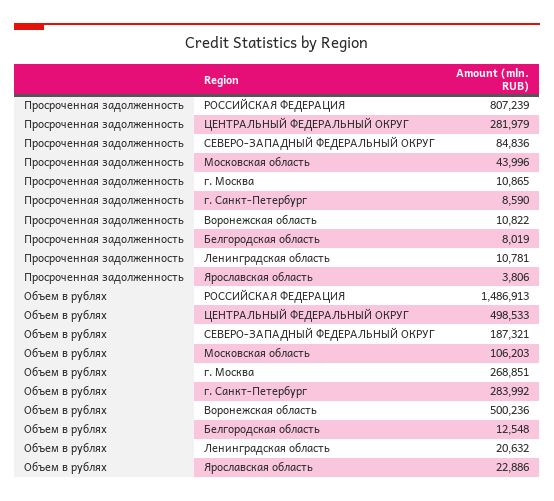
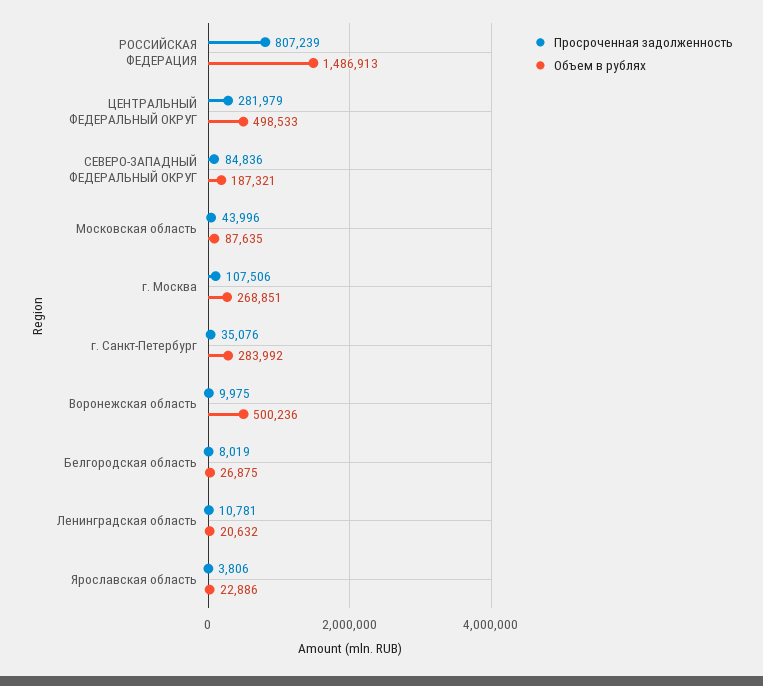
Просроченная задолженность, г. Москва: 10865 -> 107506
Просроченная задолженность, г. Санкт-Петербург: 8590 -> 35076
Просроченная задолженность, Воронежская область: 10822 -> 9975
Объем в рублях, Московская область: 106203 -> 87635
Объем в рублях, Белгородская область: 12548 -> 26875

